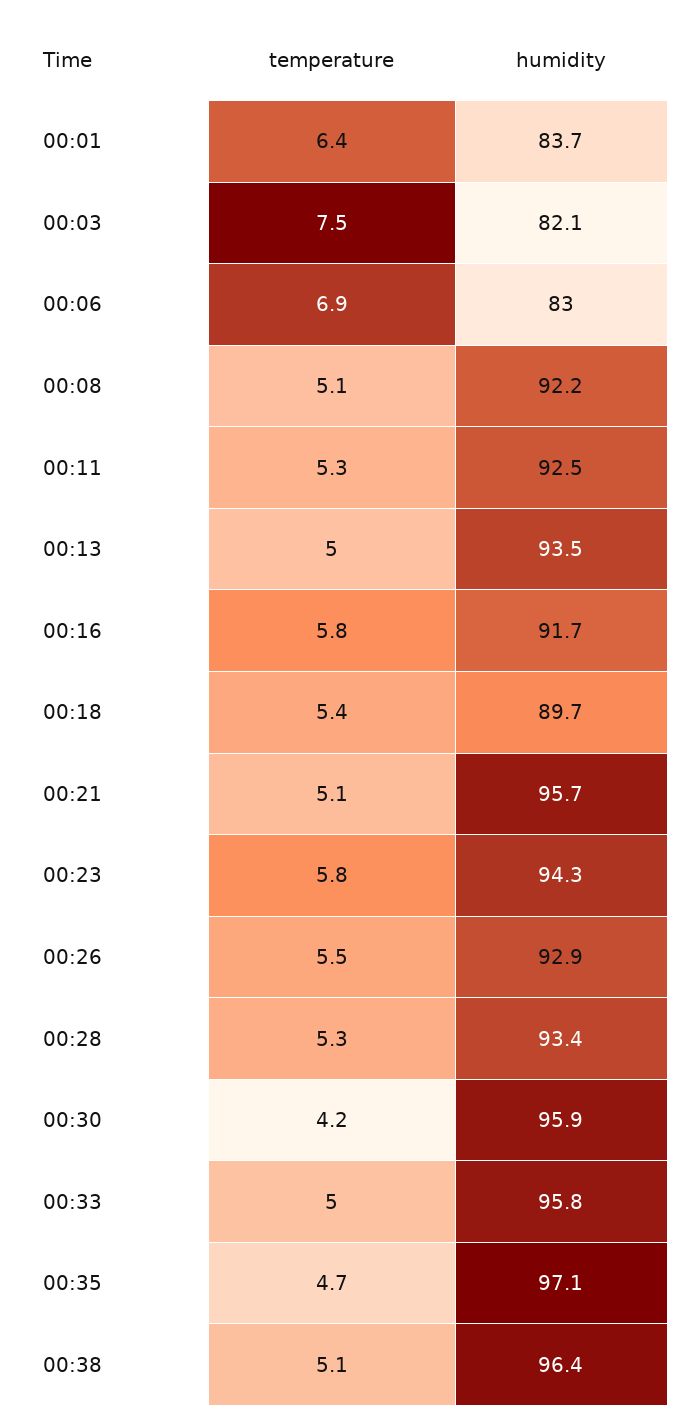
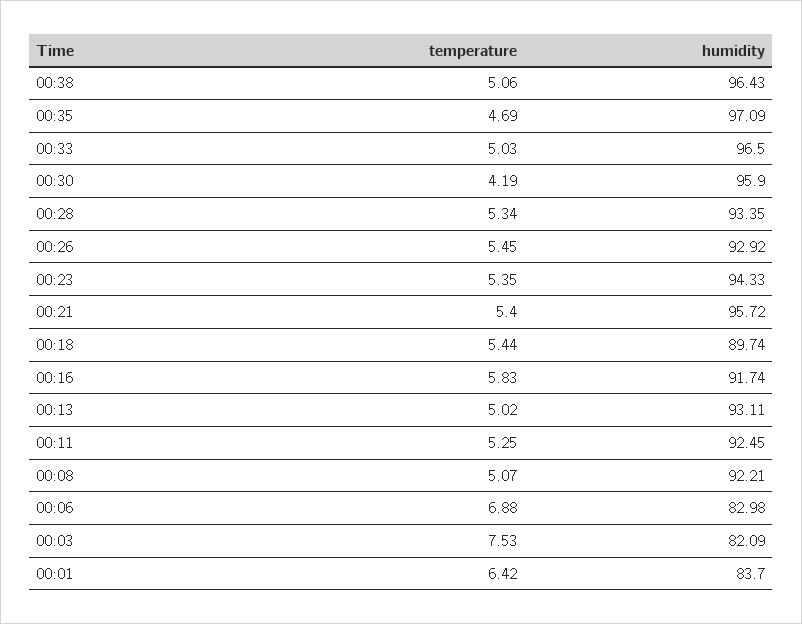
humidity, 00:13: 93.5 -> 93.11
temperature, 00:21: 5.1 -> 5.4
temperature, 00:23: 5.8 -> 5.35
humidity, 00:33: 95.8 -> 96.5

